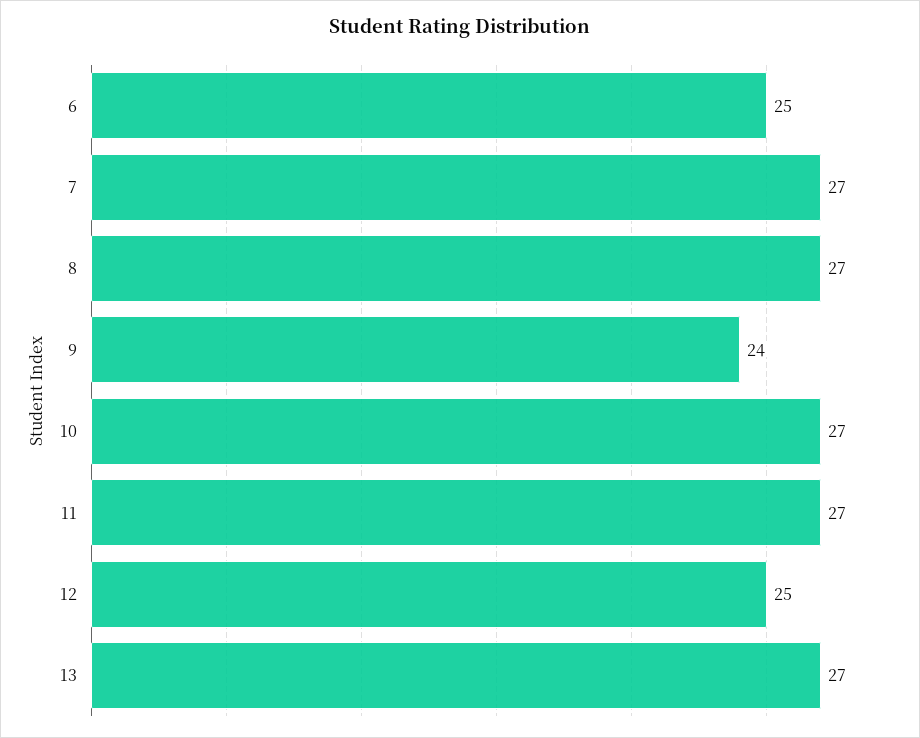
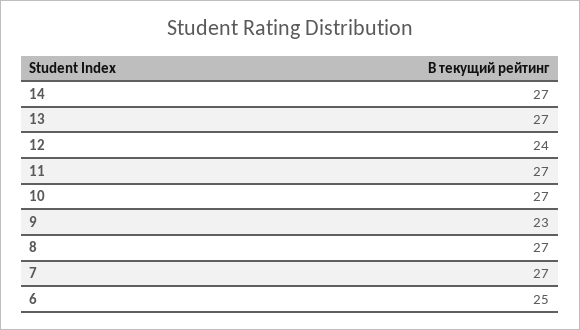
9: 24 -> 23
12: 25 -> 24
14: none -> 27

